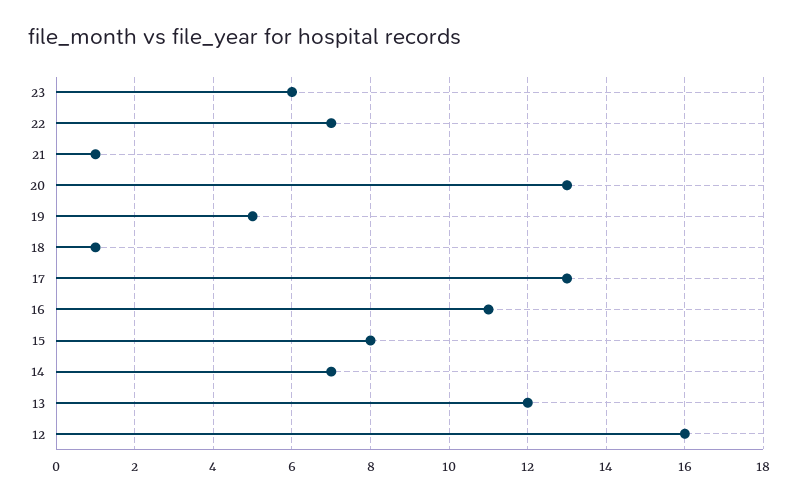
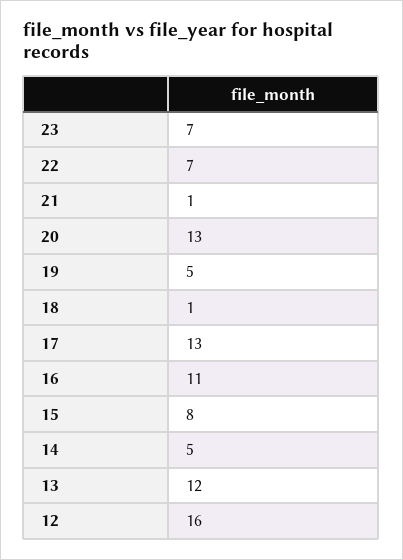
23: 6 -> 7
14: 7 -> 5

